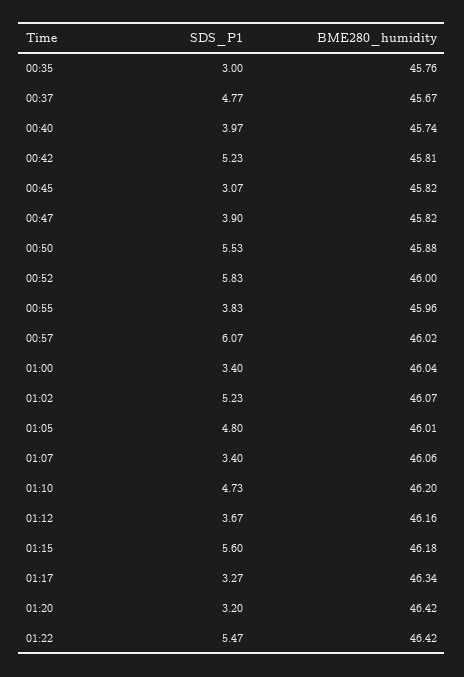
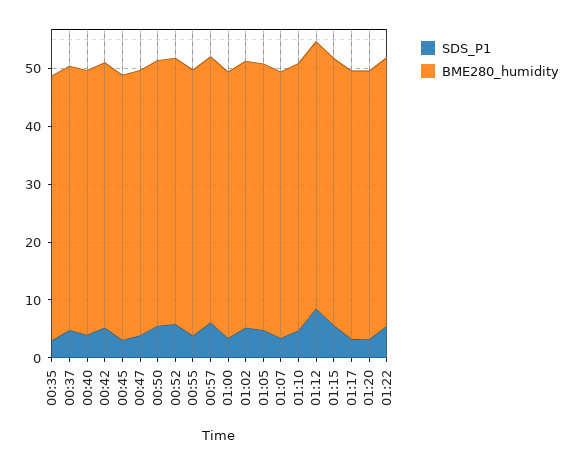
SDS_P1, 01:12: 3.67 -> 8

